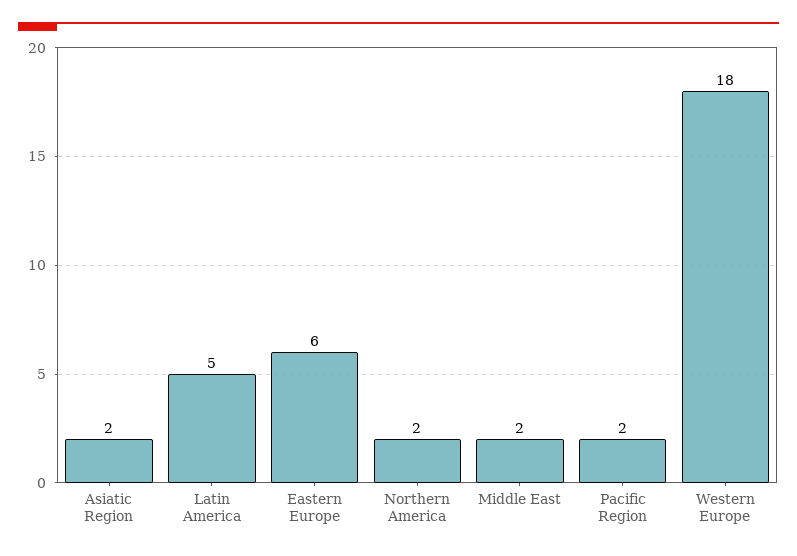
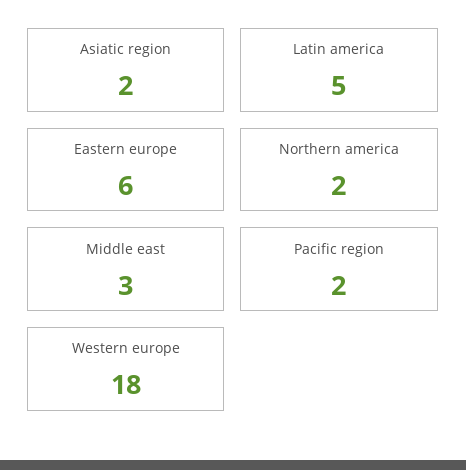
Middle East: 2 -> 3

